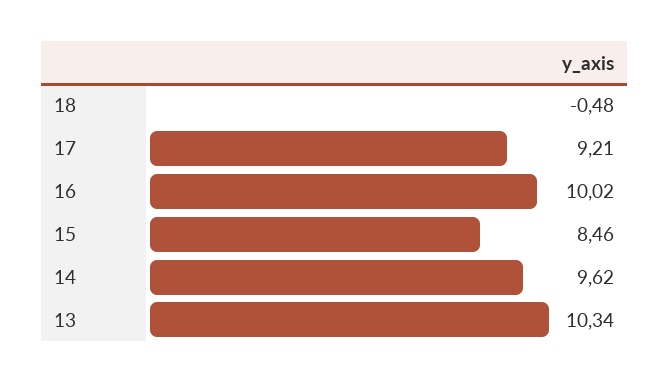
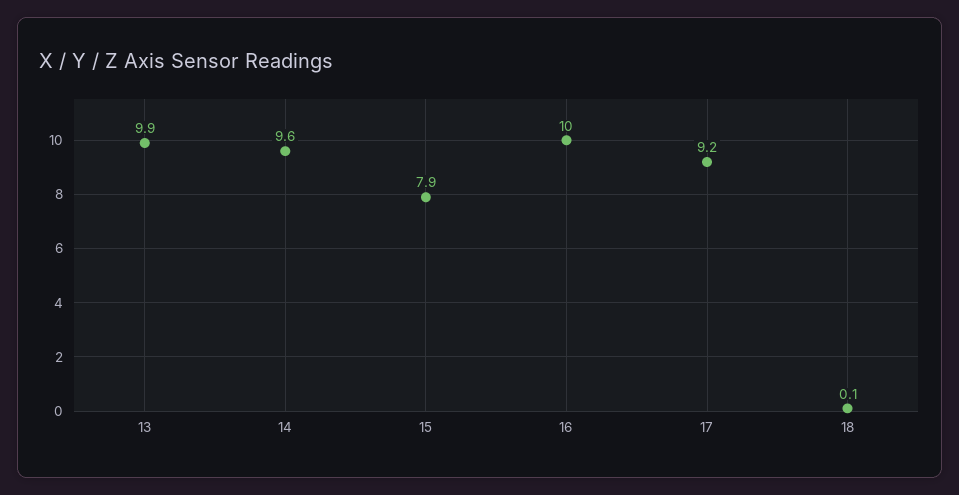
18: -0.48 -> 0.1
15: 8.46 -> 7.9
13: 10.34 -> 9.9

